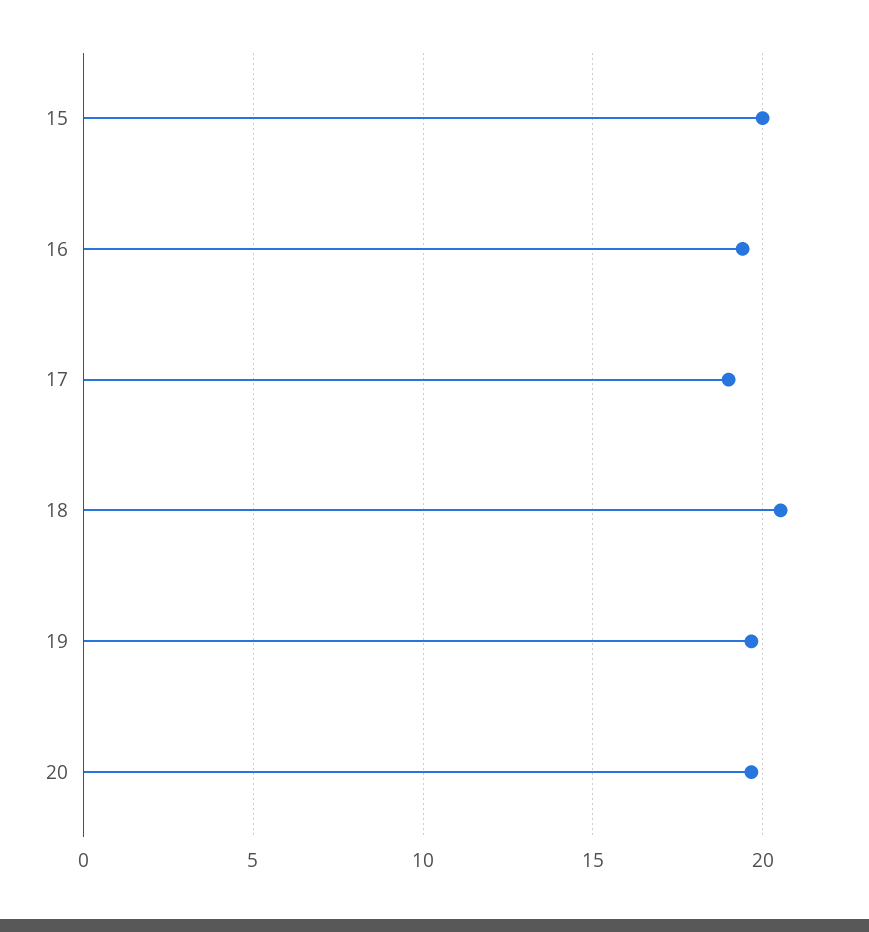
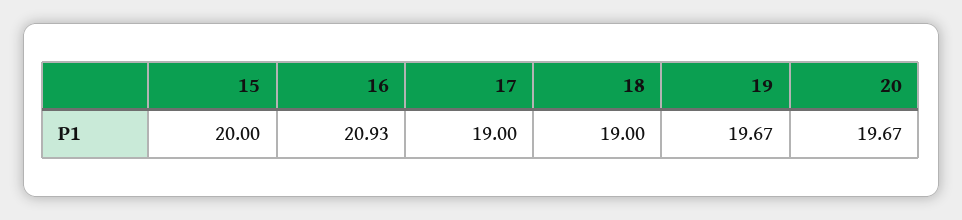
16: 19.5 -> 20.93
18: 20.5 -> 19

